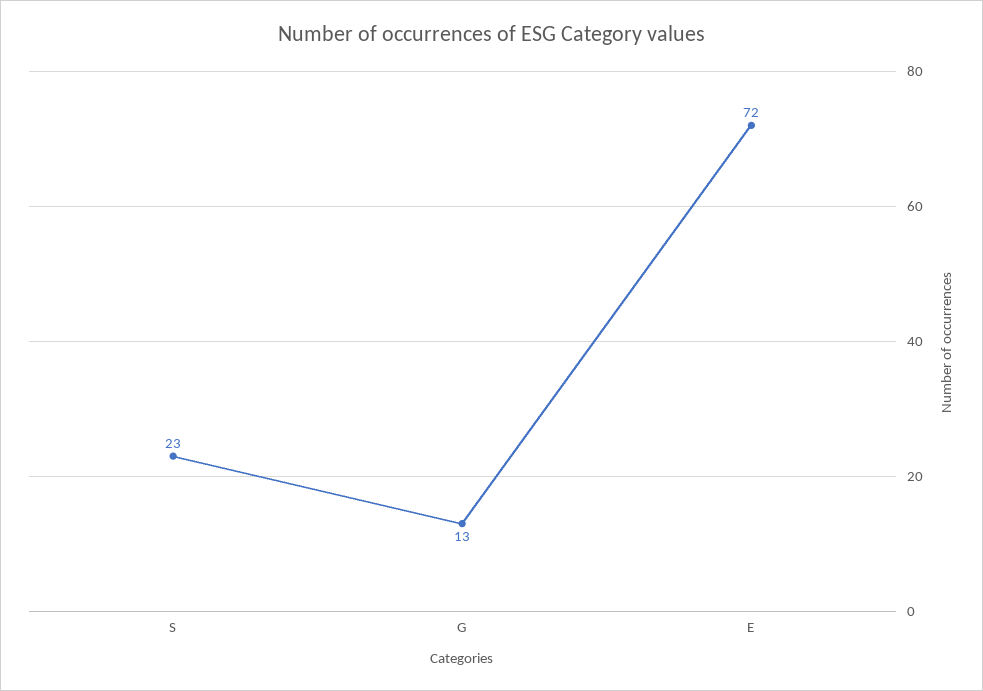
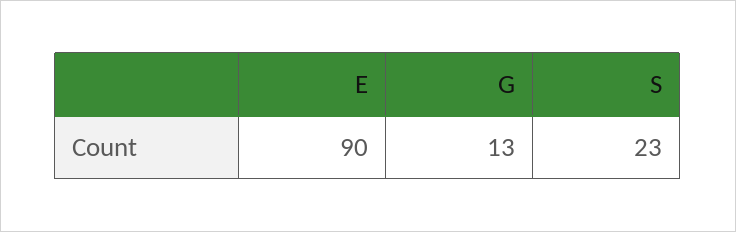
E: 72 -> 90

